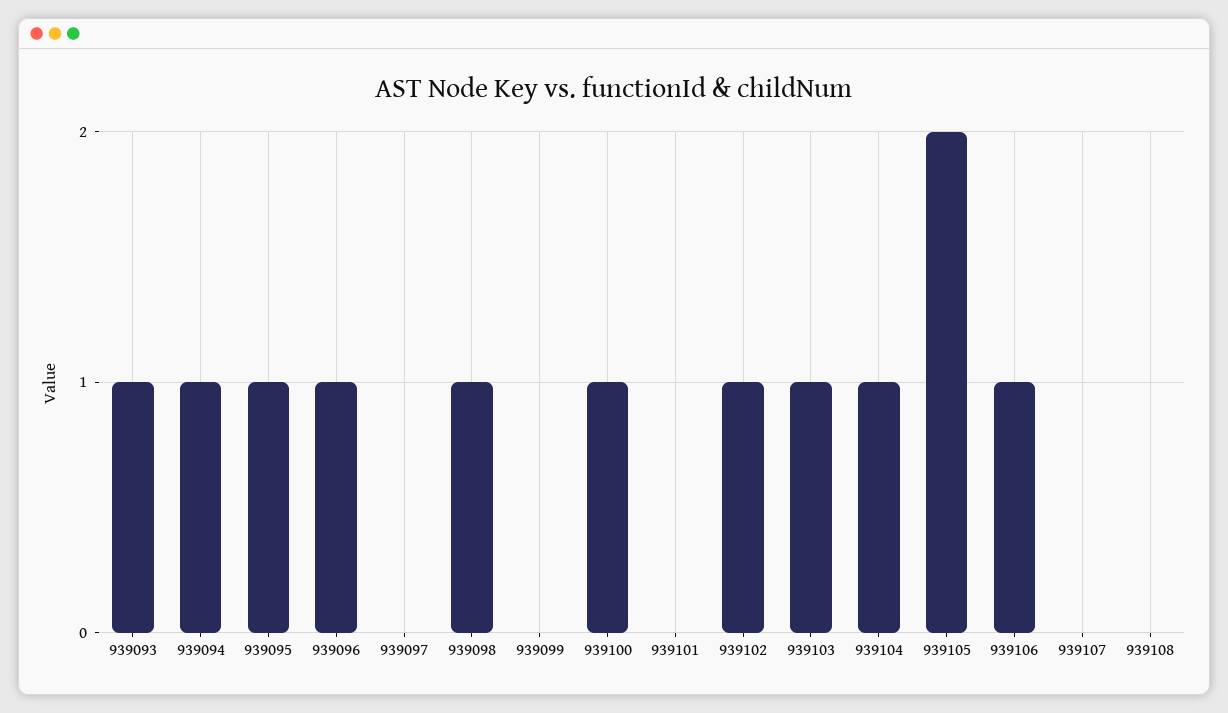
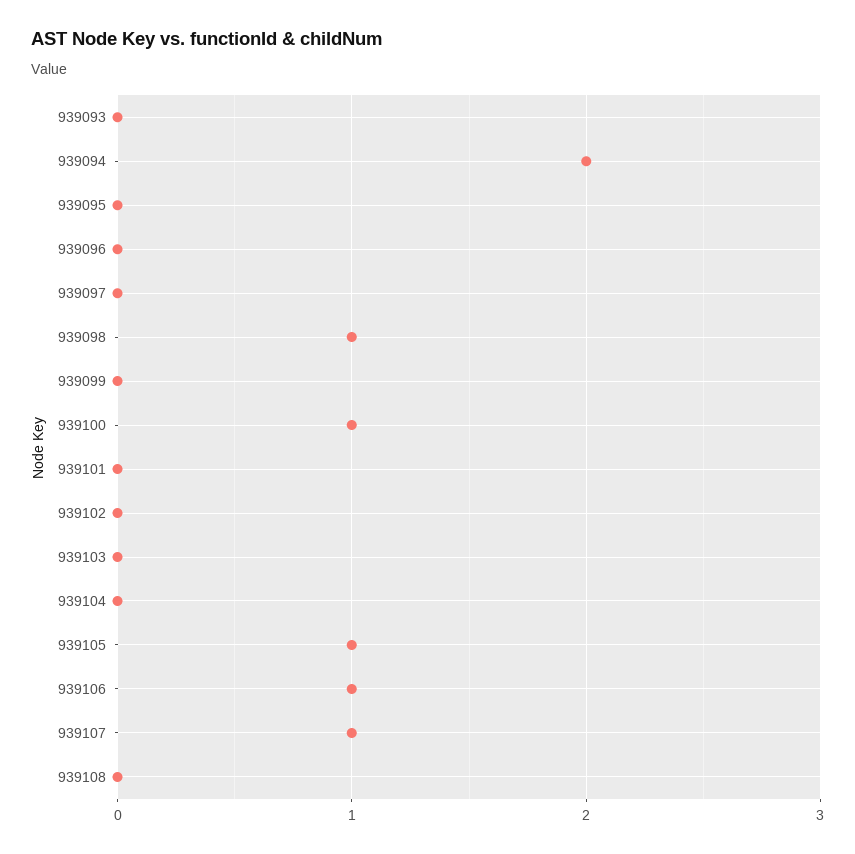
939093: 1 -> 0
939094: 1 -> 2
939095: 1 -> 0
939096: 1 -> 0
939102: 1 -> 0
939103: 1 -> 0
939104: 1 -> 0
939105: 2 -> 1
939107: 0 -> 1

